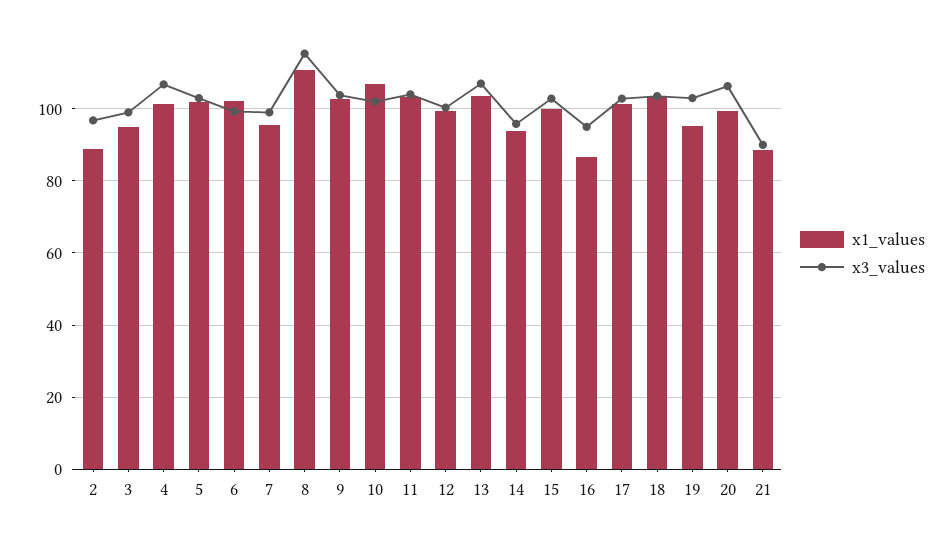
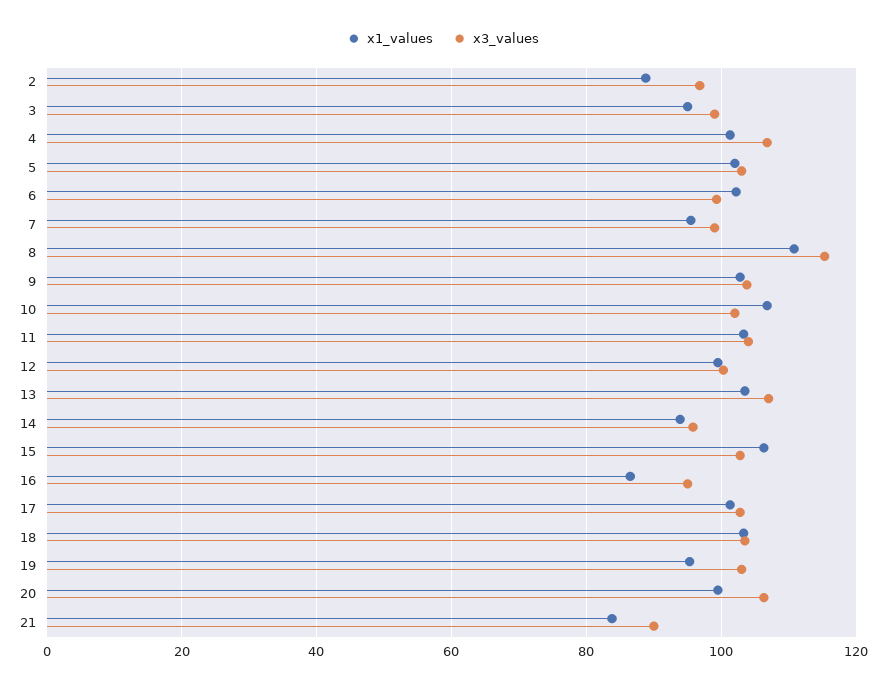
x1_values, 15: 100 -> 106
x1_values, 21: 88 -> 84

